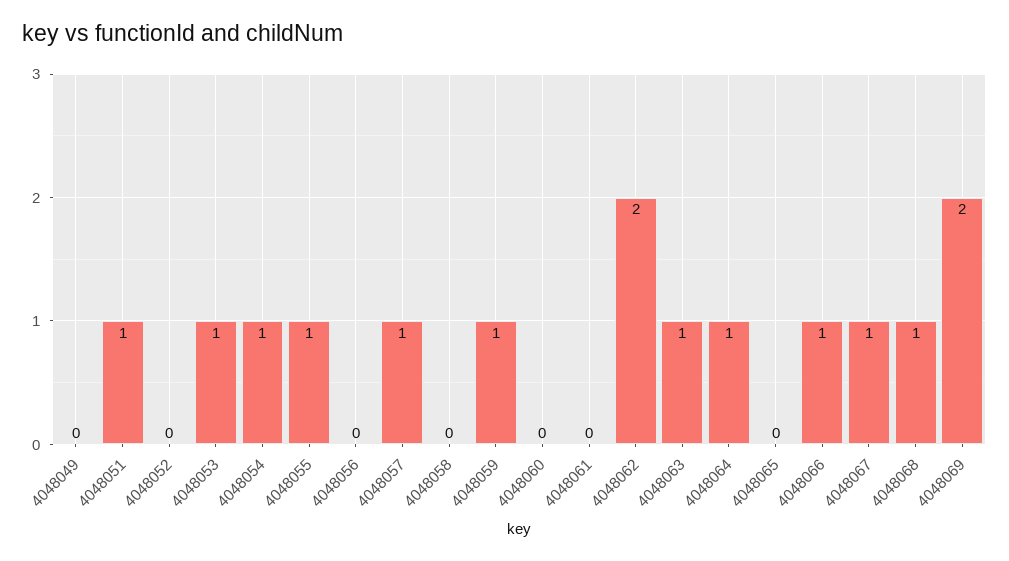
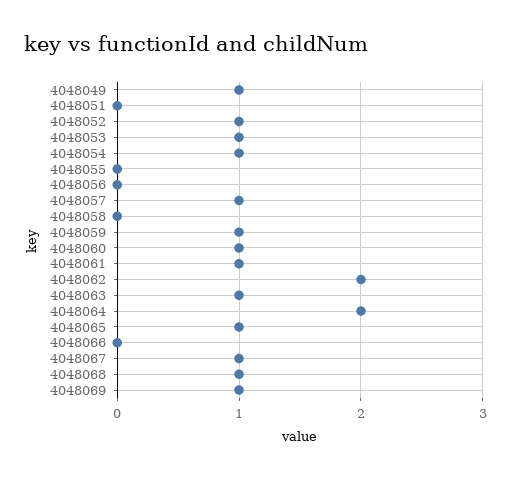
4048049: 0 -> 1
4048051: 1 -> 0
4048052: 0 -> 1
4048055: 1 -> 0
4048060: 0 -> 1
4048061: 0 -> 1
4048064: 1 -> 2
4048065: 0 -> 1
4048066: 1 -> 0
4048069: 2 -> 1

